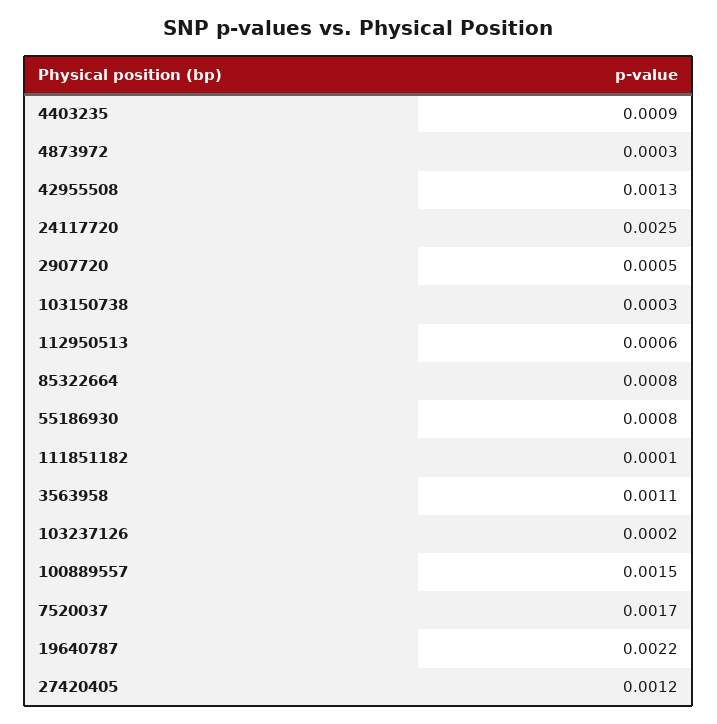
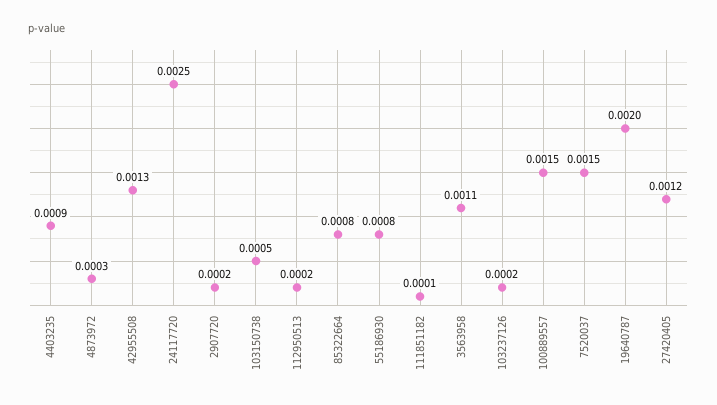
2907720: 0.0005 -> 0.0002
103150738: 0.0003 -> 0.0005
112950513: 0.0006 -> 0.0002
7520037: 0.0017 -> 0.0015
19640787: 0.0022 -> 0.002

